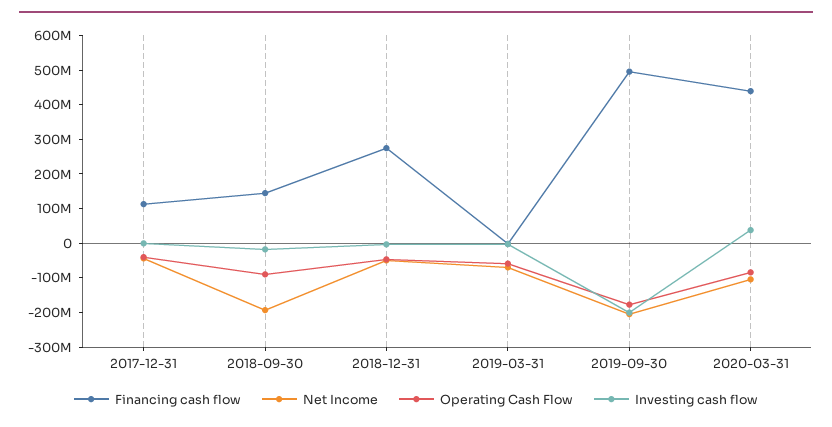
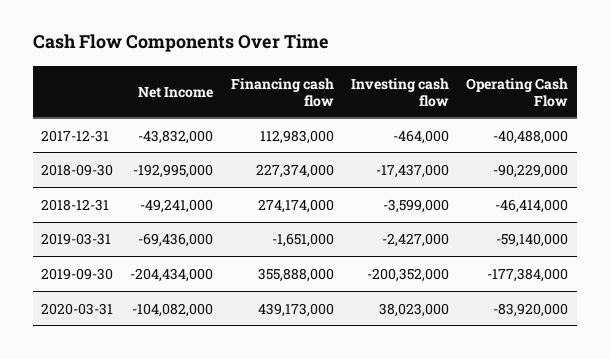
Financing cash flow, 2018-09-30: 150000000 -> 227374000
Financing cash flow, 2019-09-30: 500000000 -> 355888000

